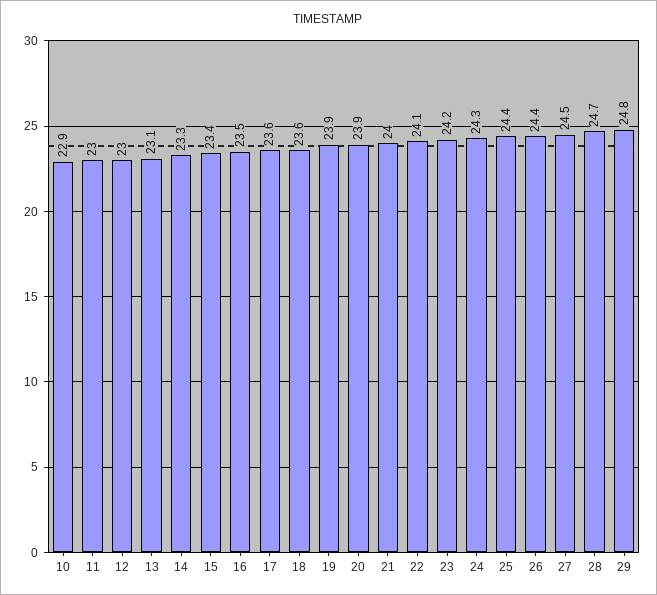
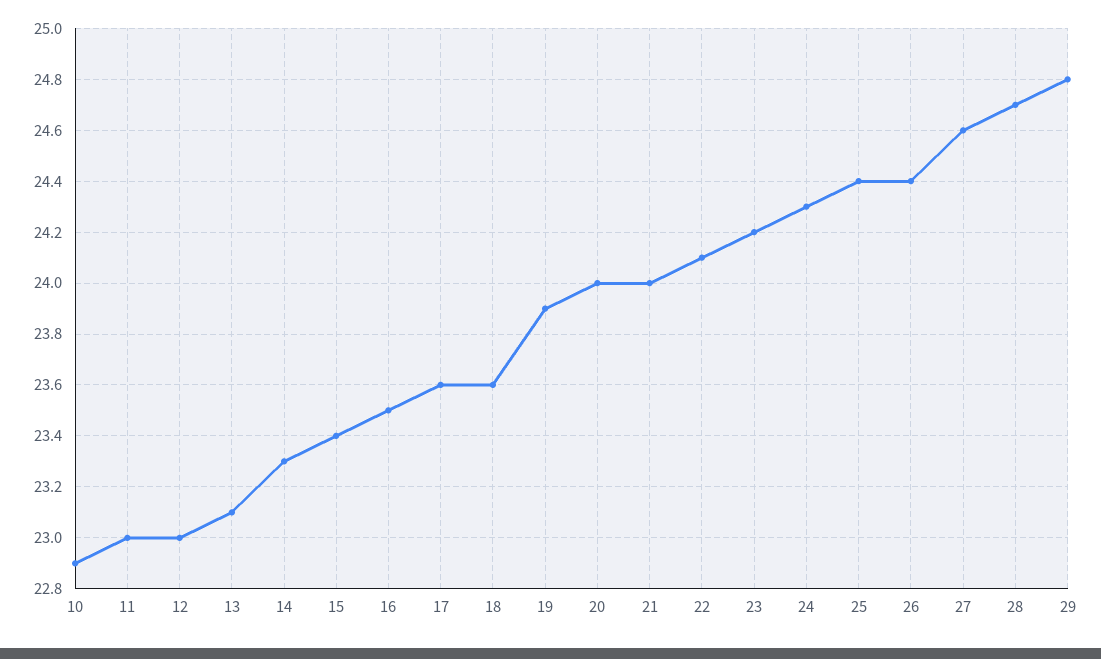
20: 23.9 -> 24
27: 24.5 -> 24.6

